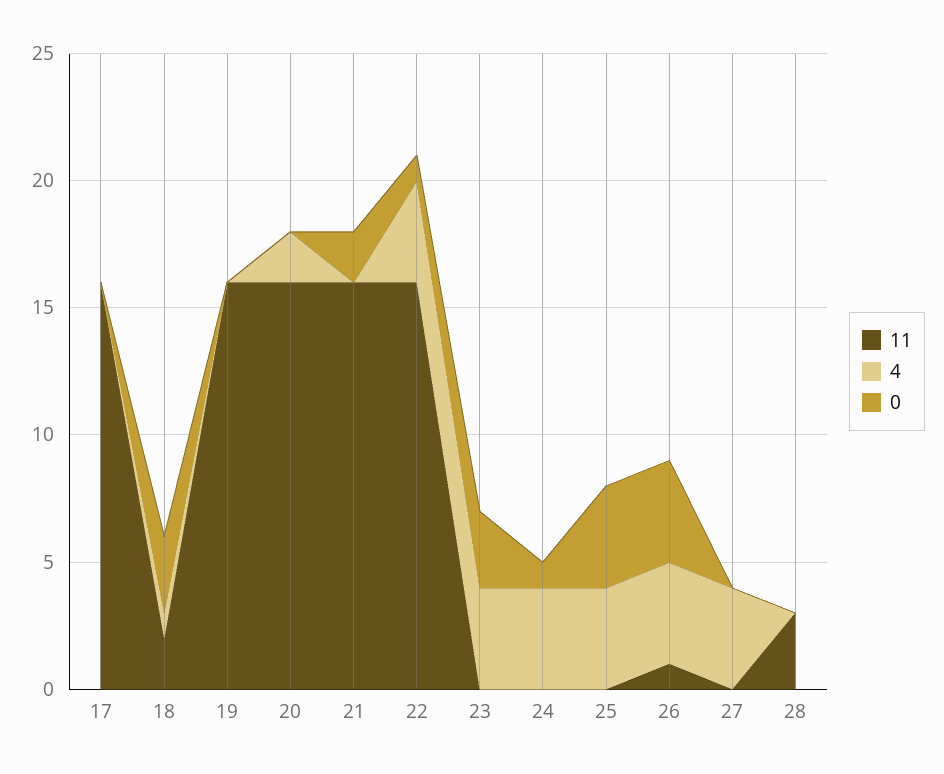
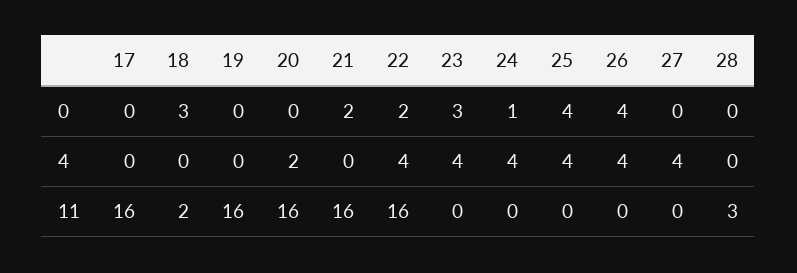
4, 18: 1 -> 0
0, 22: 1 -> 2
11, 26: 1 -> 0

